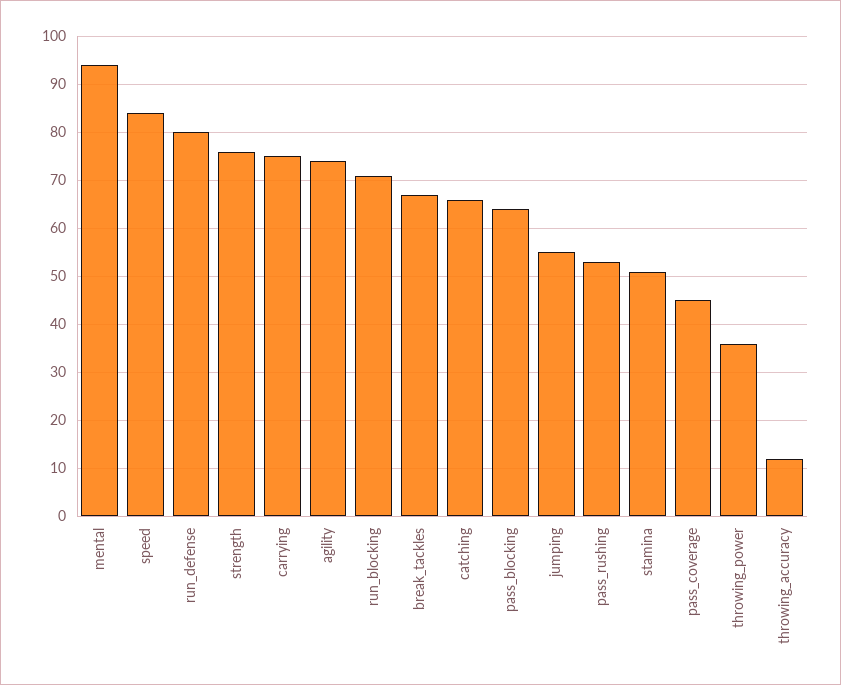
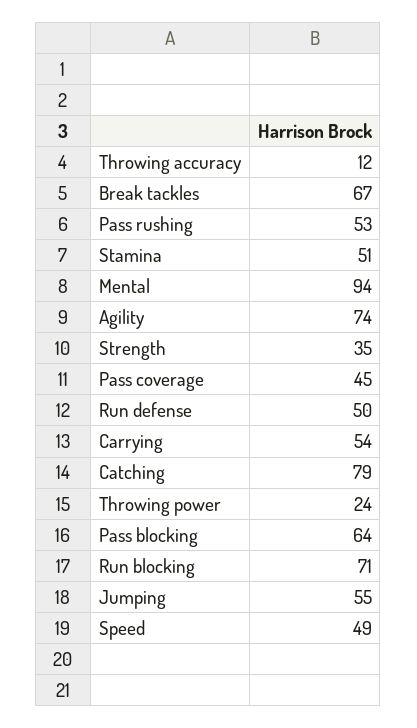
speed: 85 -> 49
run_defense: 80 -> 50
strength: 75 -> 35
carrying: 75 -> 54
catching: 65 -> 79
throwing_power: 35 -> 24

